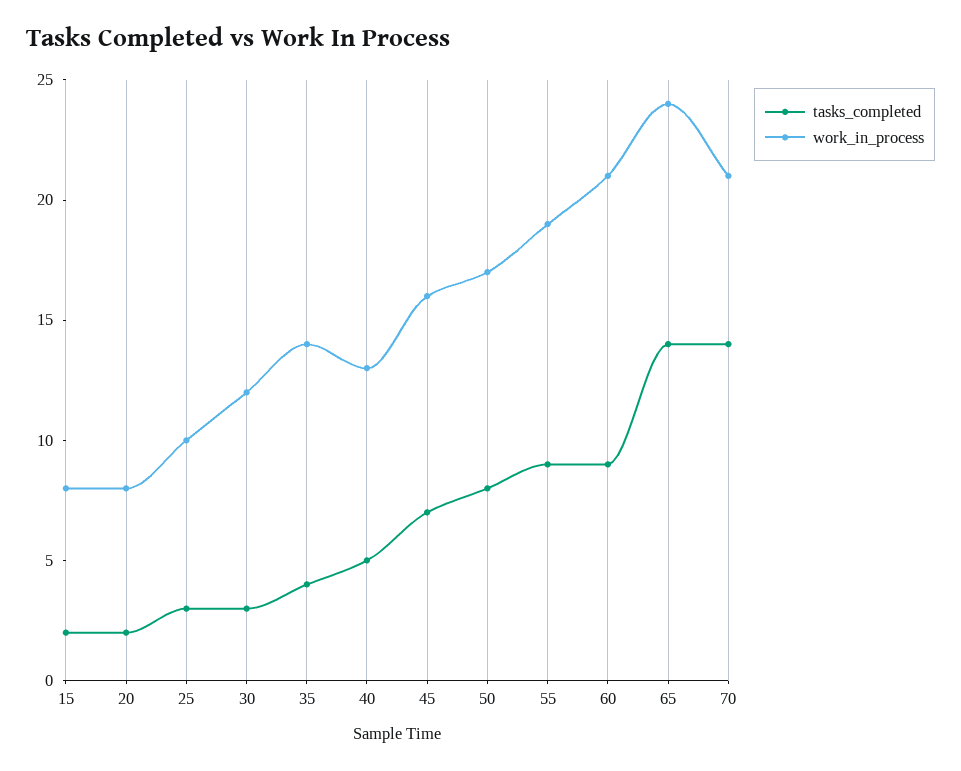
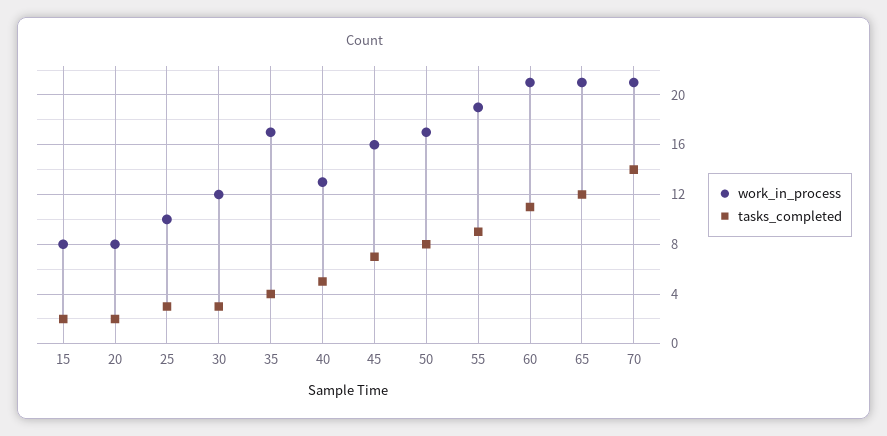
work_in_process, 35: 14 -> 17
tasks_completed, 60: 9 -> 11
tasks_completed, 65: 14 -> 12
work_in_process, 65: 24 -> 21

